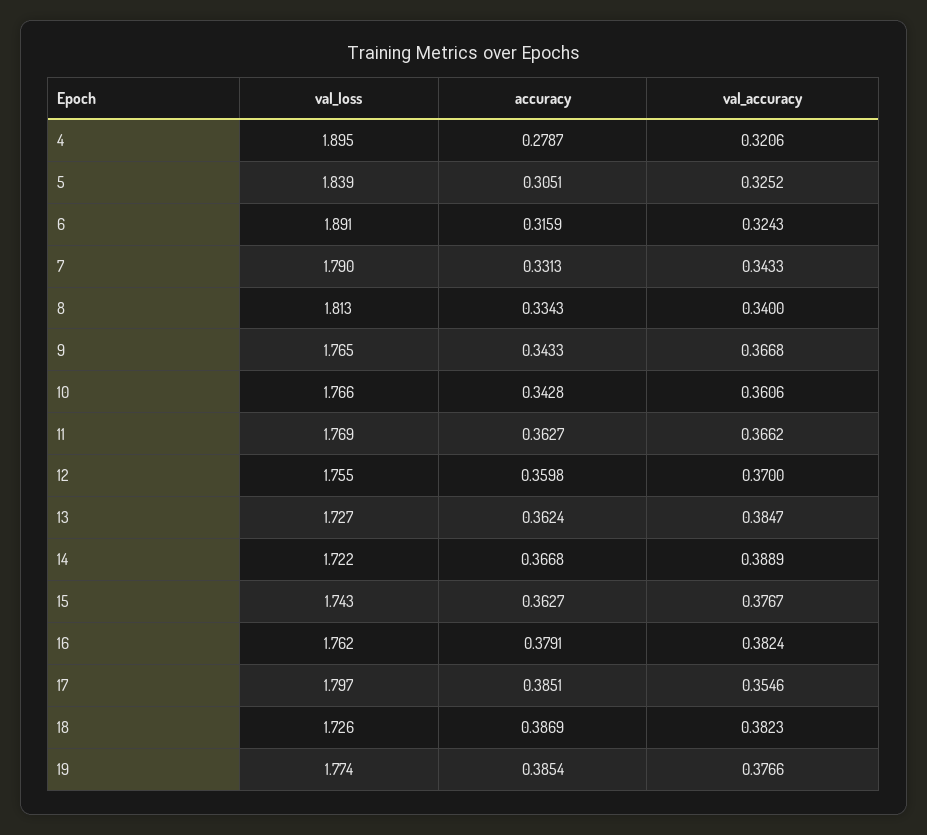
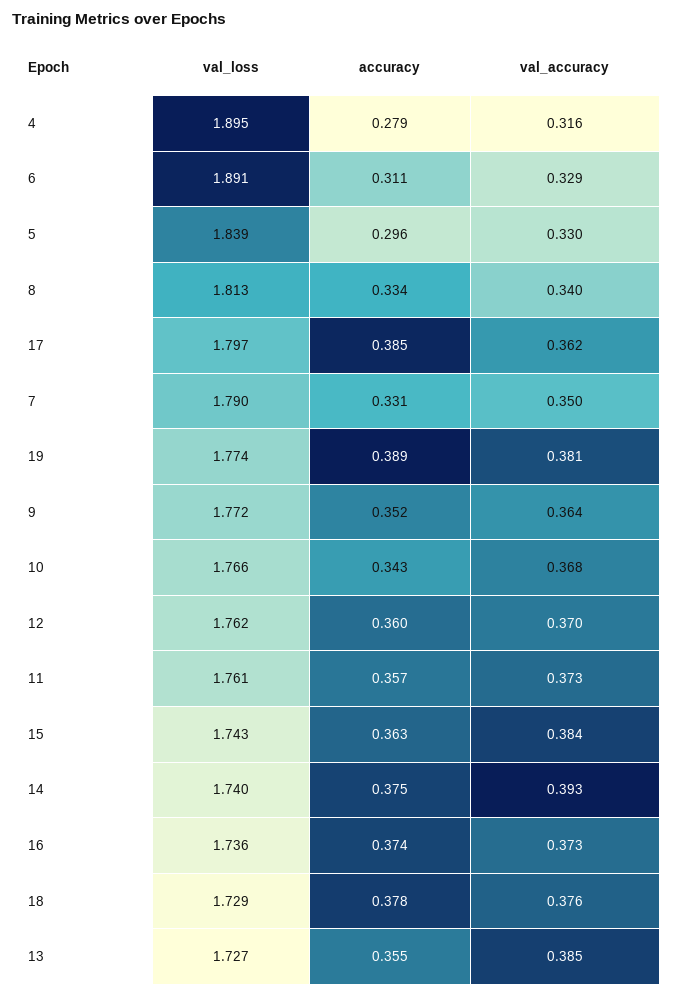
val_accuracy, 4: 0.3206 -> 0.316
accuracy, 5: 0.3051 -> 0.296
val_accuracy, 5: 0.3252 -> 0.33
accuracy, 6: 0.3159 -> 0.311
val_accuracy, 6: 0.3243 -> 0.329
val_accuracy, 7: 0.3433 -> 0.35
val_loss, 9: 1.765 -> 1.772
accuracy, 9: 0.3433 -> 0.352
val_accuracy, 9: 0.3668 -> 0.364
val_accuracy, 10: 0.3606 -> 0.368
val_loss, 11: 1.769 -> 1.761
accuracy, 11: 0.3627 -> 0.357
val_accuracy, 11: 0.3662 -> 0.373
val_loss, 12: 1.755 -> 1.762
accuracy, 13: 0.3624 -> 0.355
val_loss, 14: 1.722 -> 1.74
accuracy, 14: 0.3668 -> 0.375
val_accuracy, 14: 0.3889 -> 0.393
val_accuracy, 15: 0.3767 -> 0.384
val_loss, 16: 1.762 -> 1.736
accuracy, 16: 0.3791 -> 0.374
val_accuracy, 16: 0.3824 -> 0.373
val_accuracy, 17: 0.3546 -> 0.362
val_loss, 18: 1.726 -> 1.729
accuracy, 18: 0.3869 -> 0.378
val_accuracy, 18: 0.3823 -> 0.376
accuracy, 19: 0.3854 -> 0.389
val_accuracy, 19: 0.3766 -> 0.381

